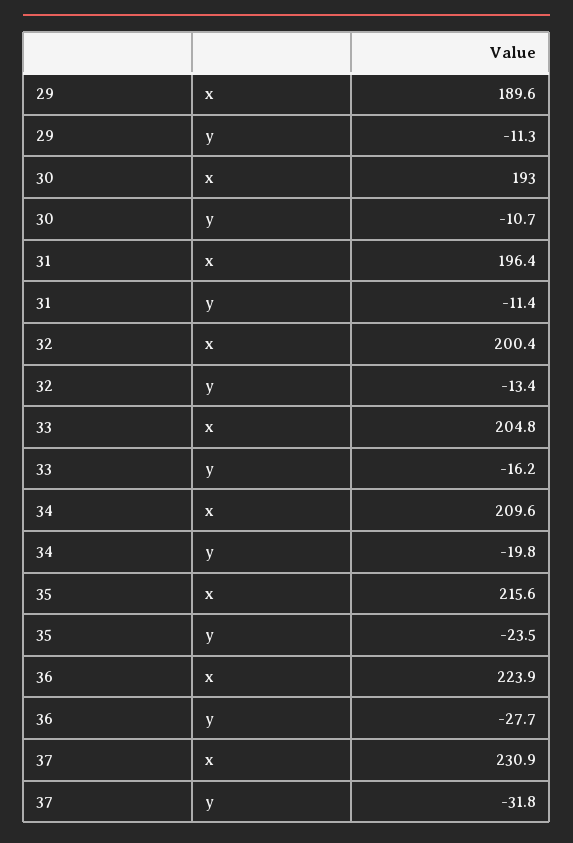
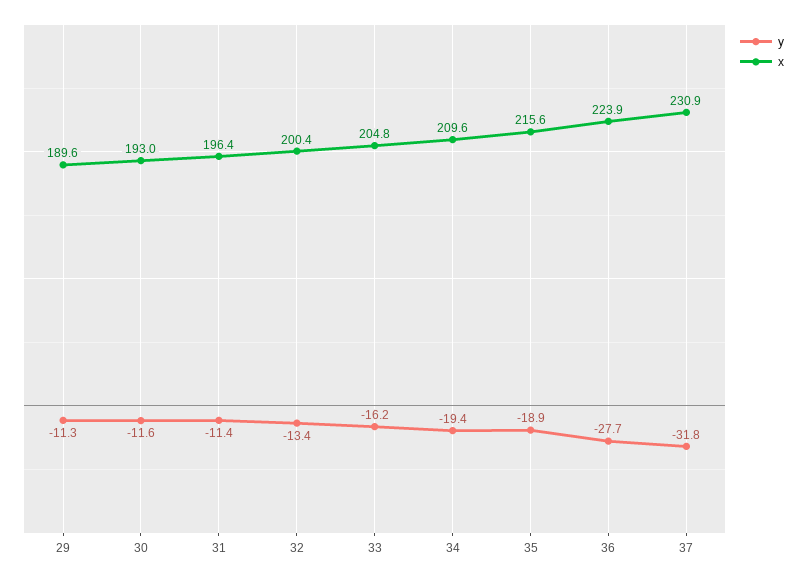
y, 30: -10.7 -> -11.6
y, 34: -19.8 -> -19.4
y, 35: -23.5 -> -18.9

